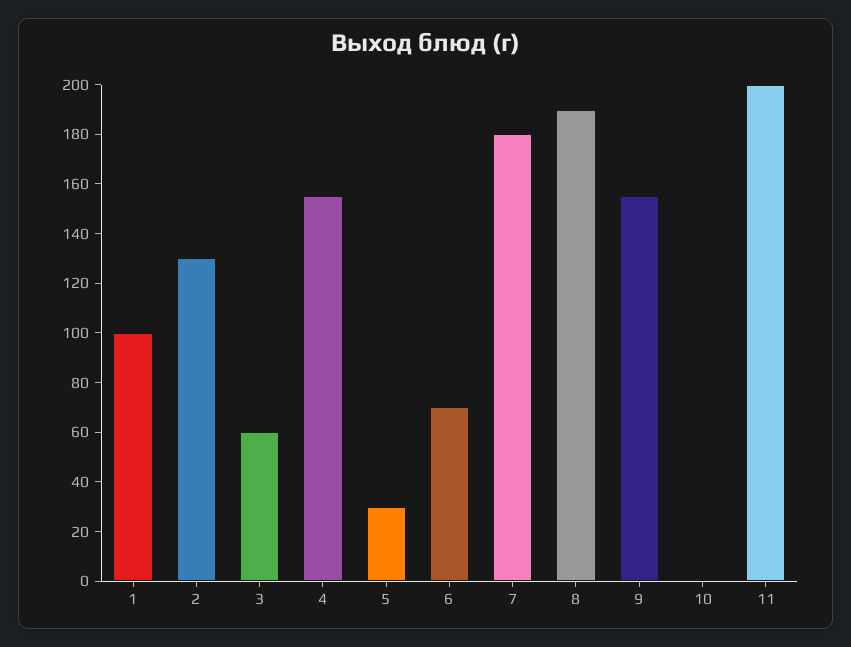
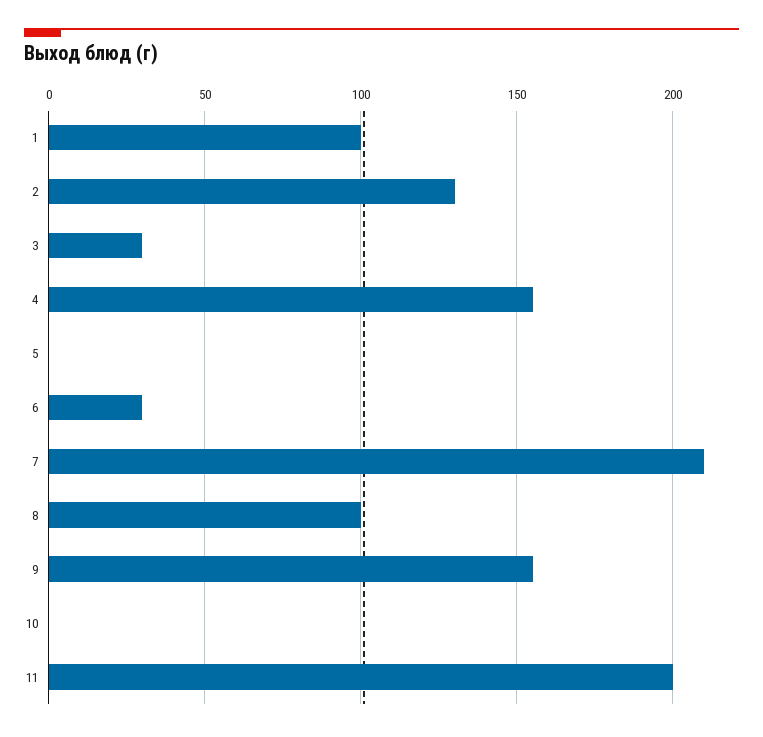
3: 60 -> 30
5: 30 -> 0
6: 70 -> 30
7: 180 -> 210
8: 190 -> 100

